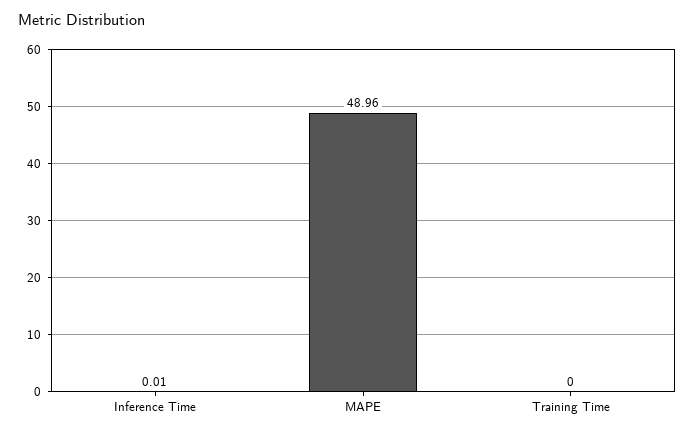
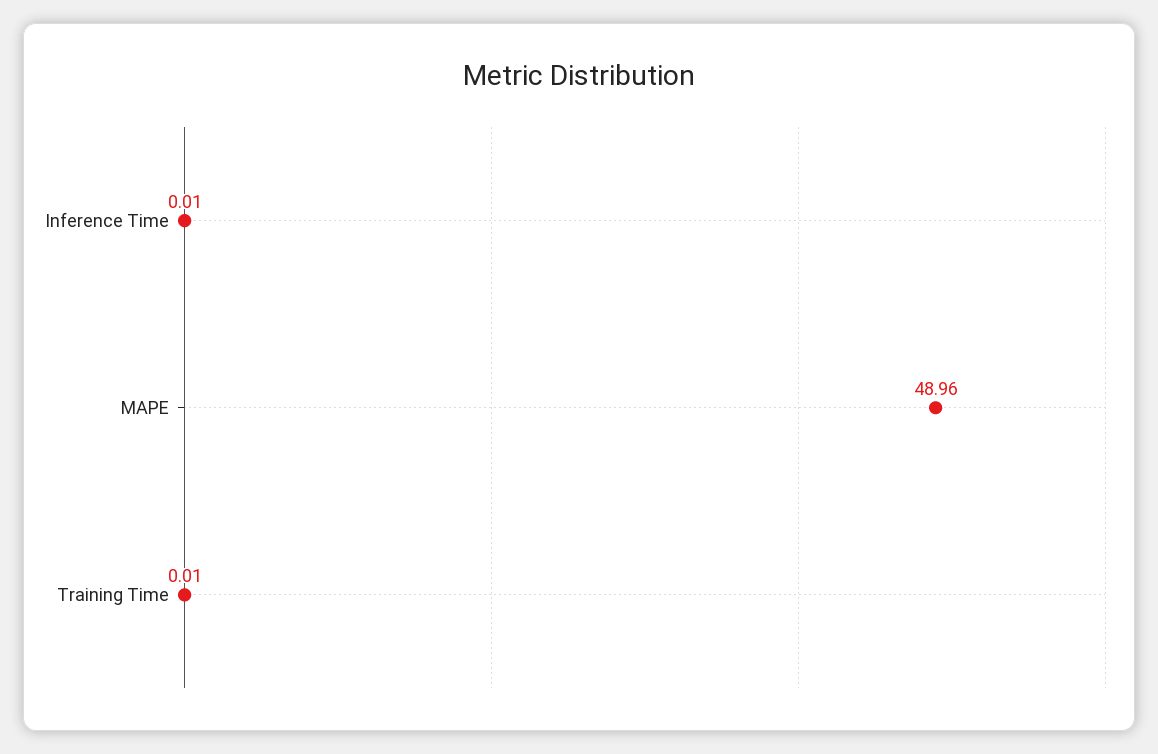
Training Time: 0 -> 0.01

